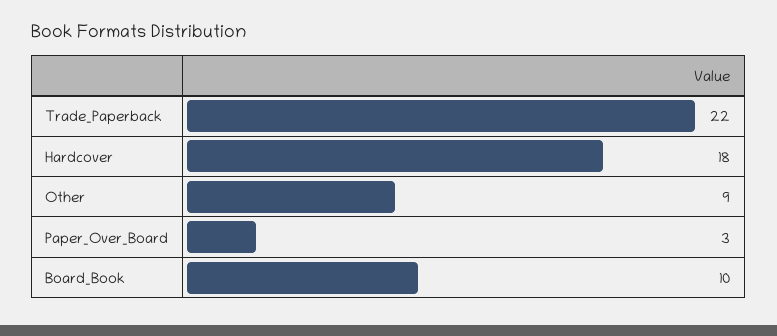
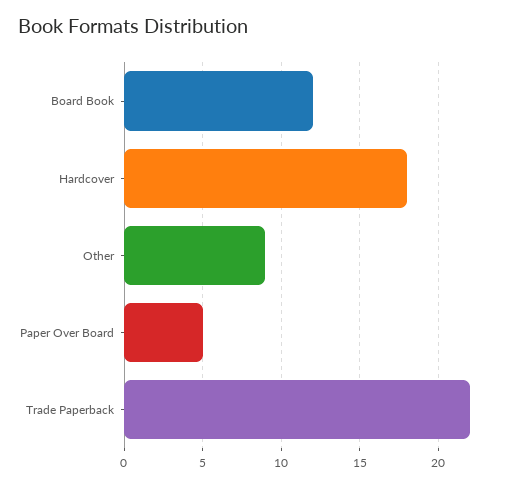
Paper_Over_Board: 3 -> 5
Board_Book: 10 -> 12

